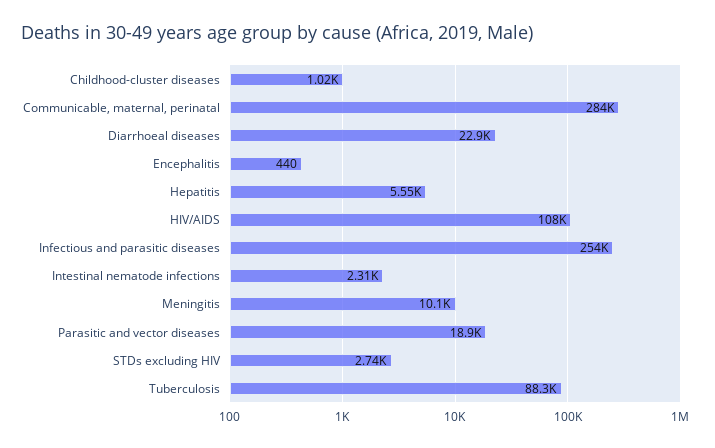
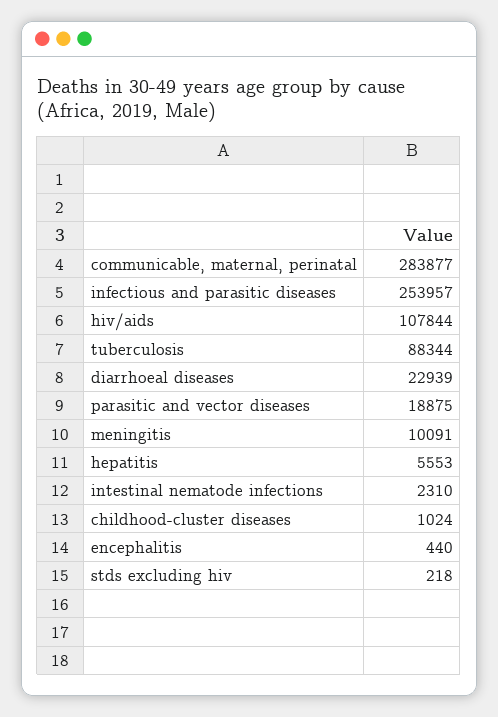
STDs excluding HIV: 2740 -> 218

